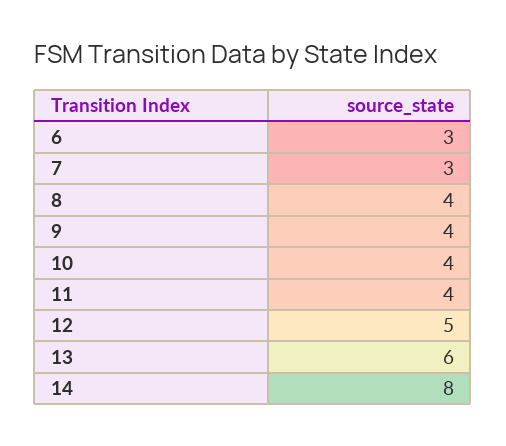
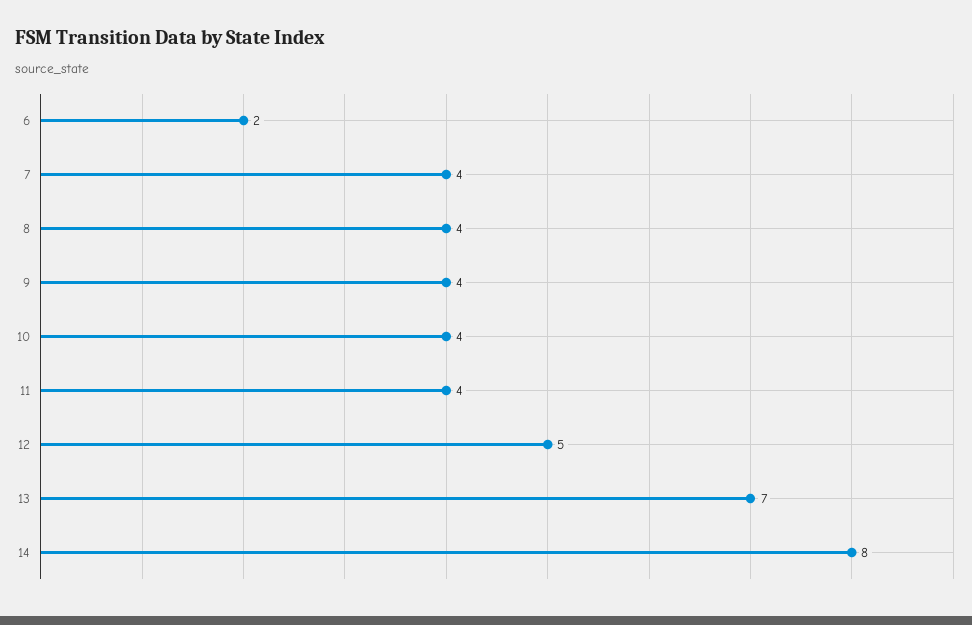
6: 3 -> 2
7: 3 -> 4
13: 6 -> 7

